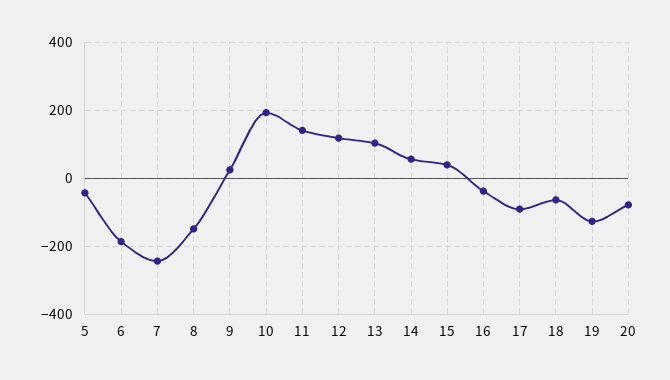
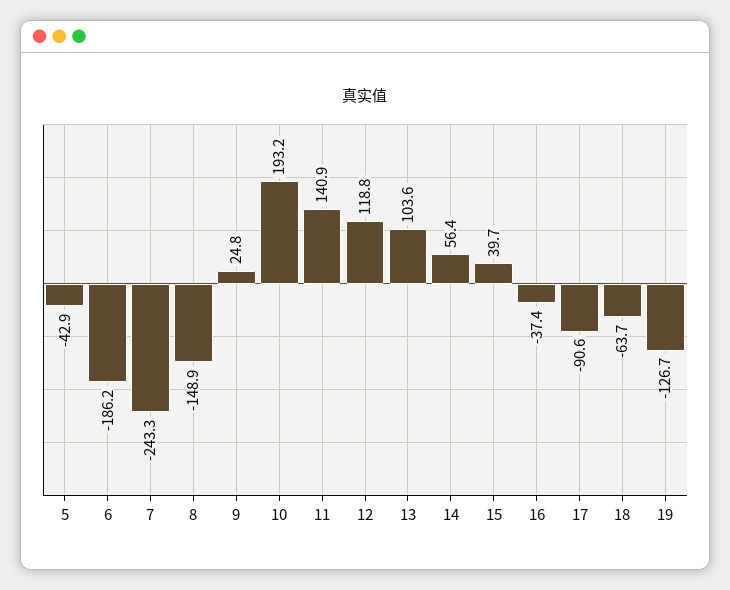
20: -80 -> none

